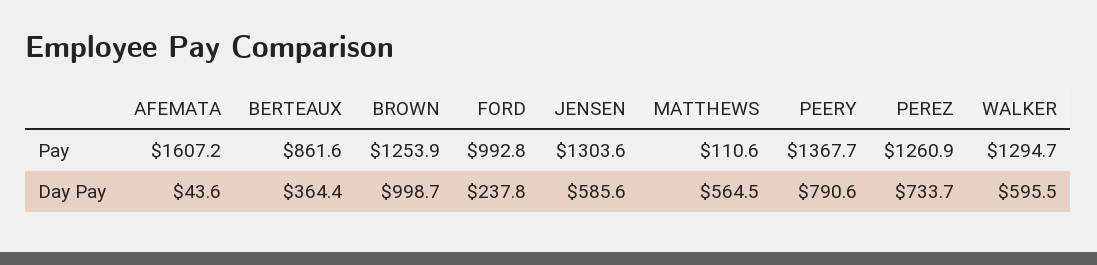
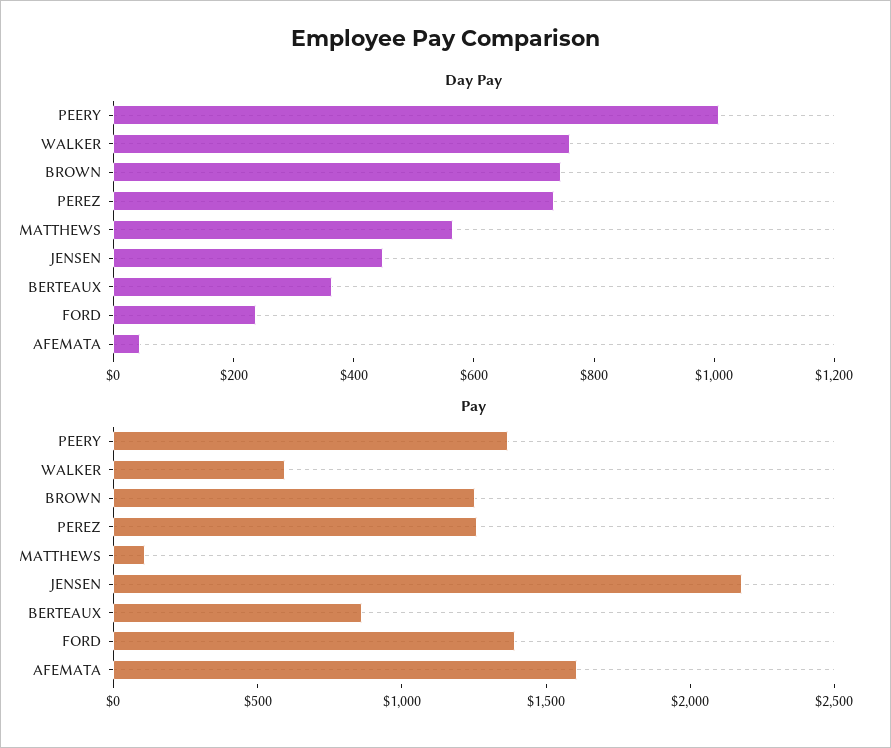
Pay, FORD: 992.8 -> 1400
Pay, JENSEN: 1303.6 -> 2200
Pay, WALKER: 1294.7 -> 600
Day Pay, BROWN: 998.7 -> 750
Day Pay, JENSEN: 585.6 -> 450
Day Pay, PEERY: 790.6 -> 1000
Day Pay, WALKER: 595.5 -> 750

